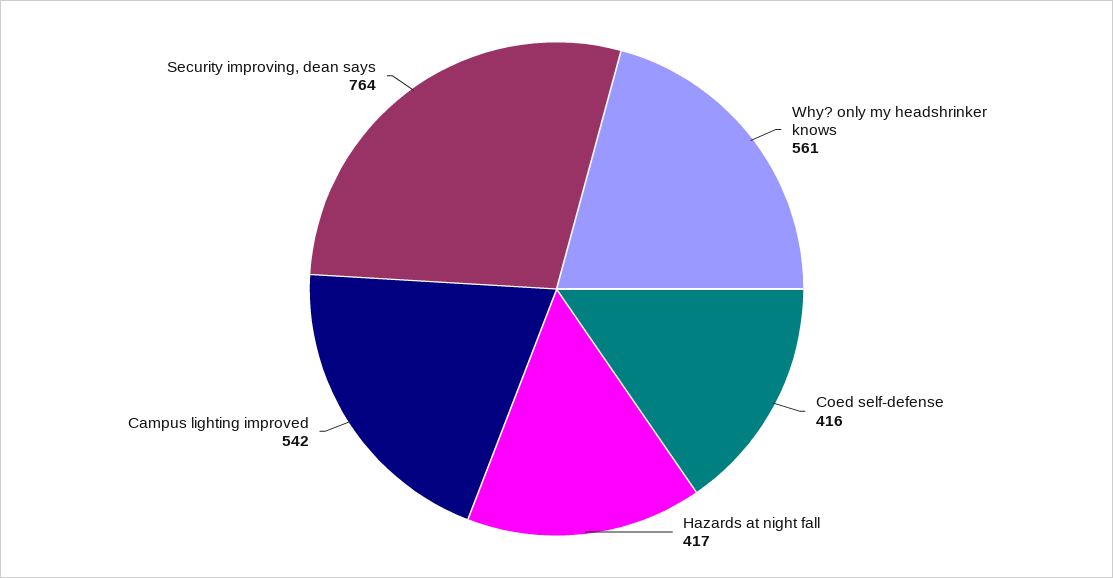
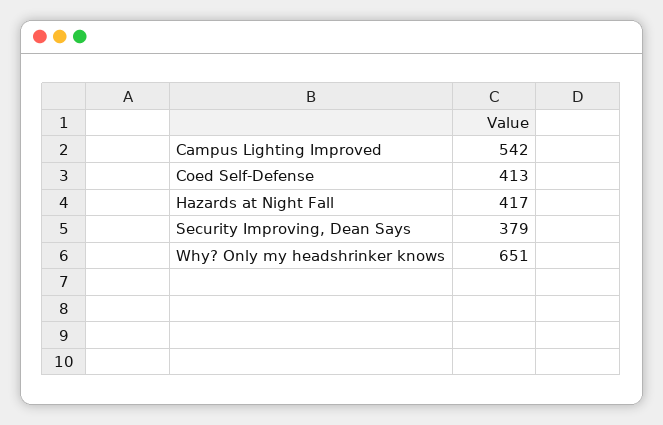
Why? only my headshrinker knows: 561 -> 651
Coed self-defense: 416 -> 413
Security improving, dean says: 764 -> 379

